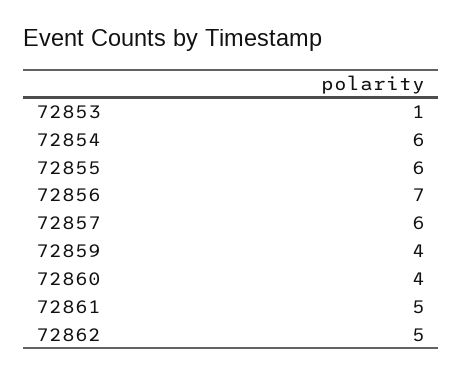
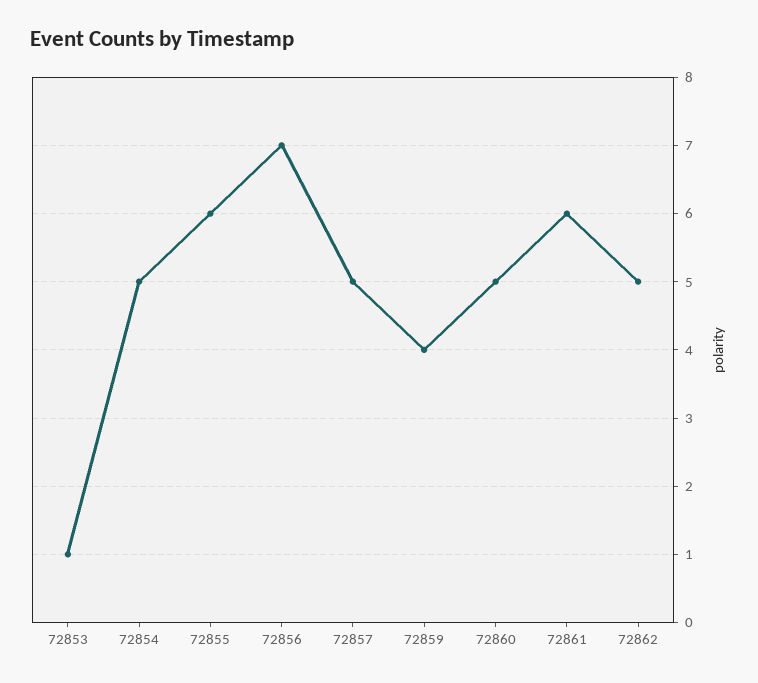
72854: 6 -> 5
72857: 6 -> 5
72860: 4 -> 5
72861: 5 -> 6

